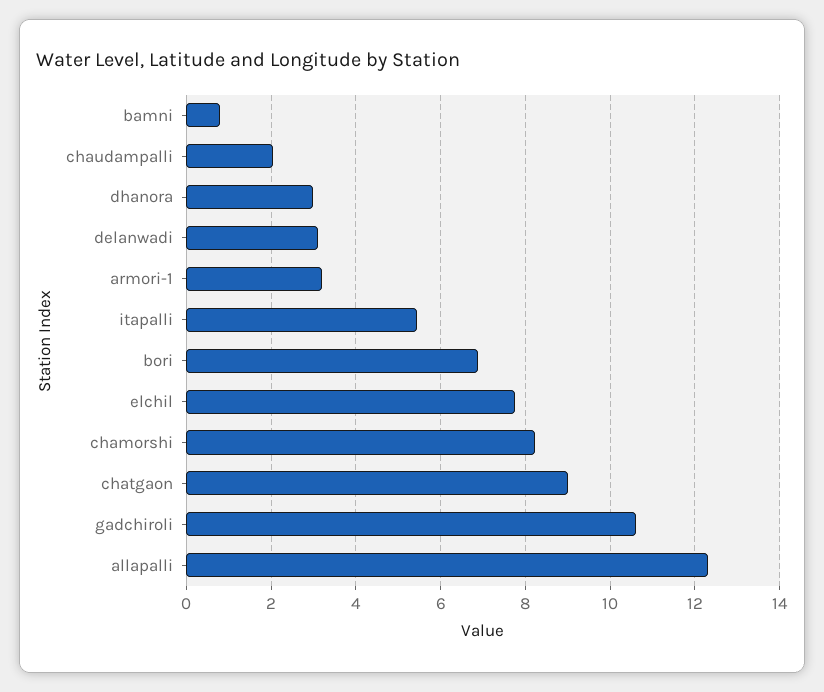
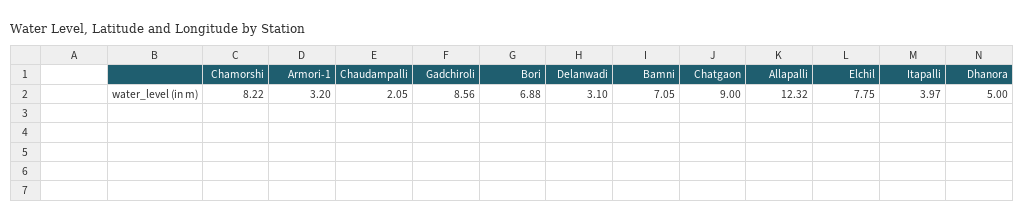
bamni: 0.8 -> 7.05
dhanora: 3 -> 5
itapalli: 5.4 -> 3.97
gadchiroli: 10.6 -> 8.56

